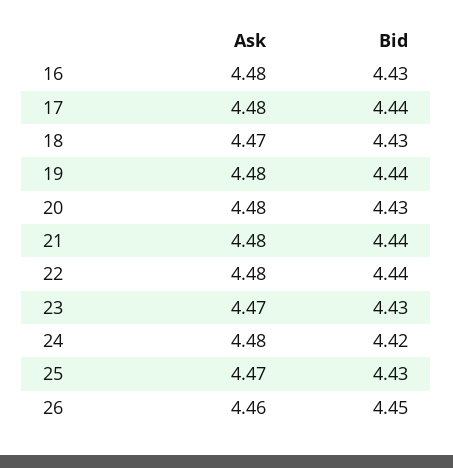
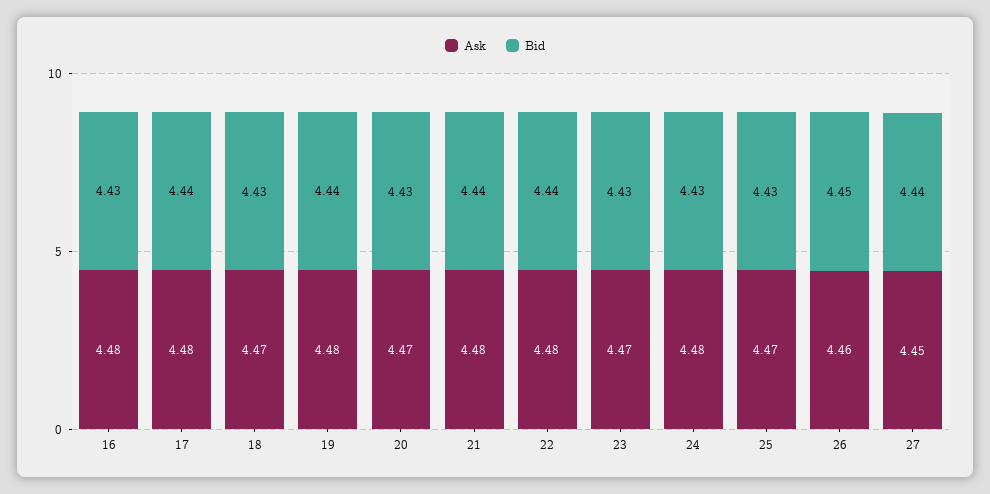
Ask, 20: 4.48 -> 4.47
Bid, 24: 4.42 -> 4.43
Ask, 27: none -> 4.45
Bid, 27: none -> 4.44

